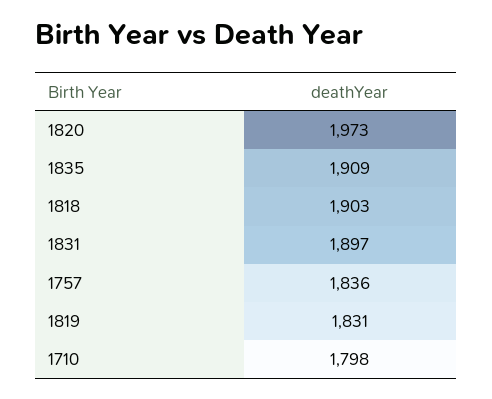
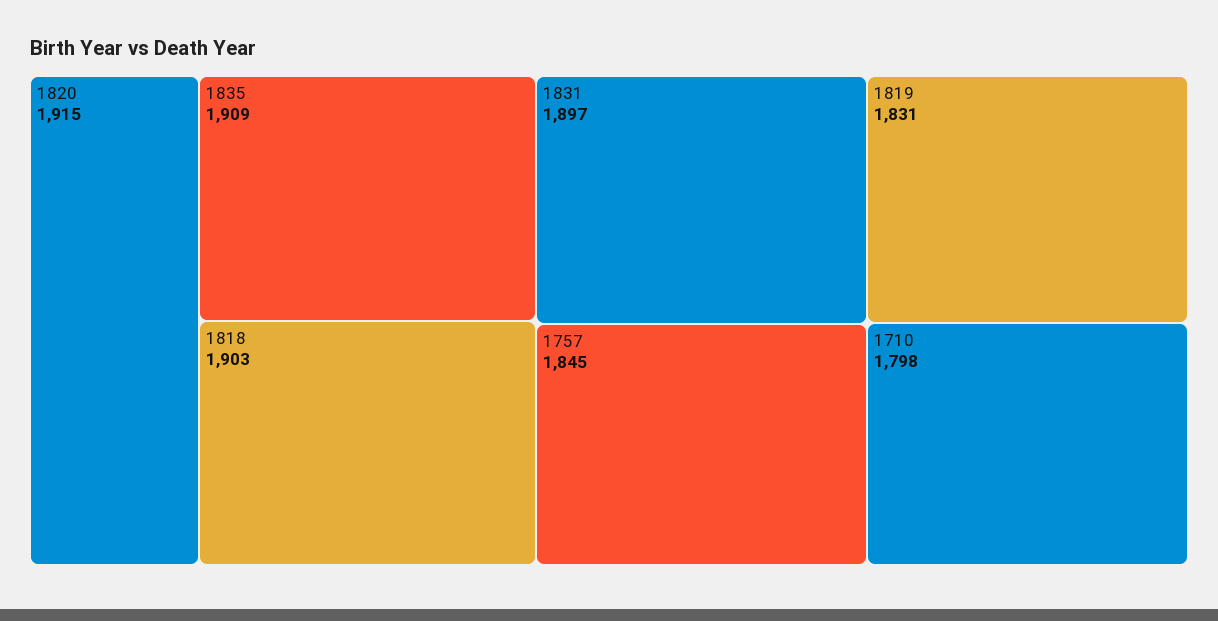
1820: 1973 -> 1915
1757: 1836 -> 1845

